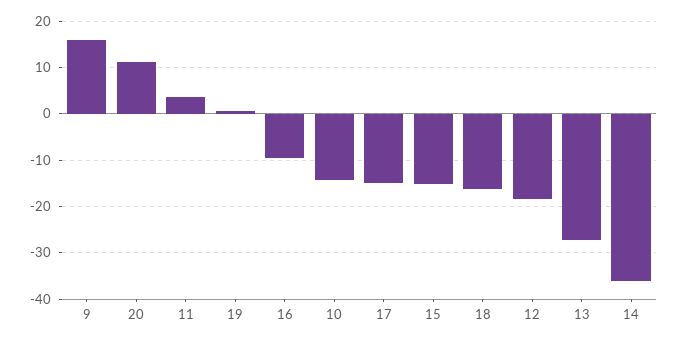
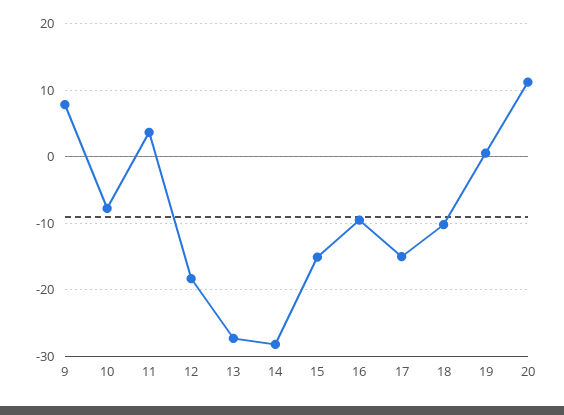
9: 16 -> 8
10: -14 -> -8
18: -16 -> -10
14: -36 -> -28

